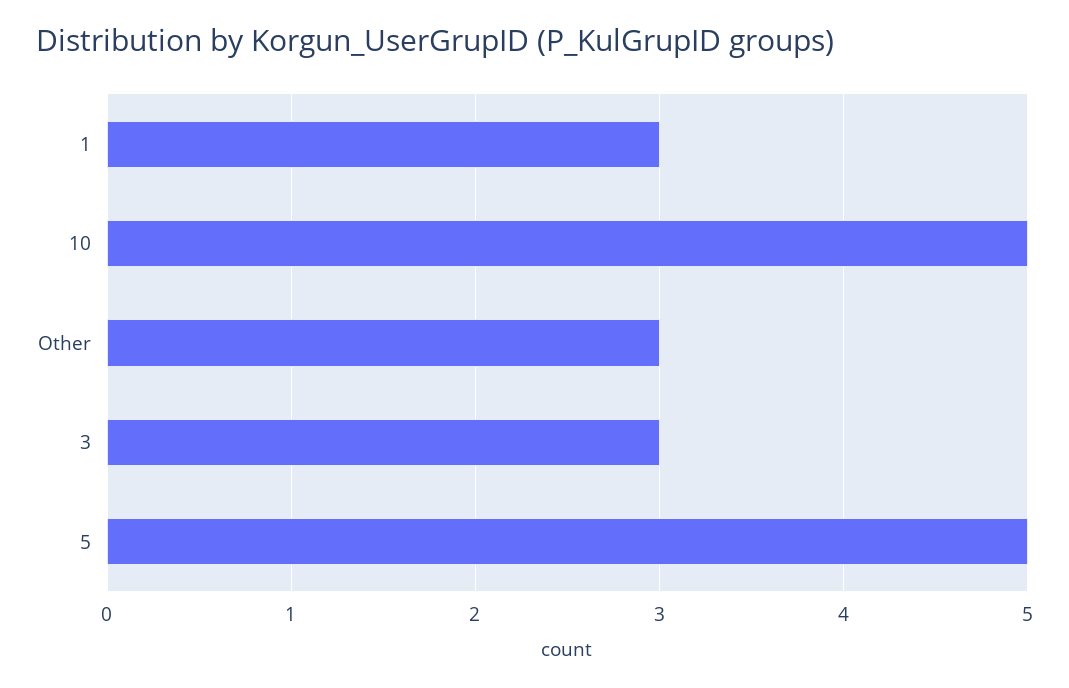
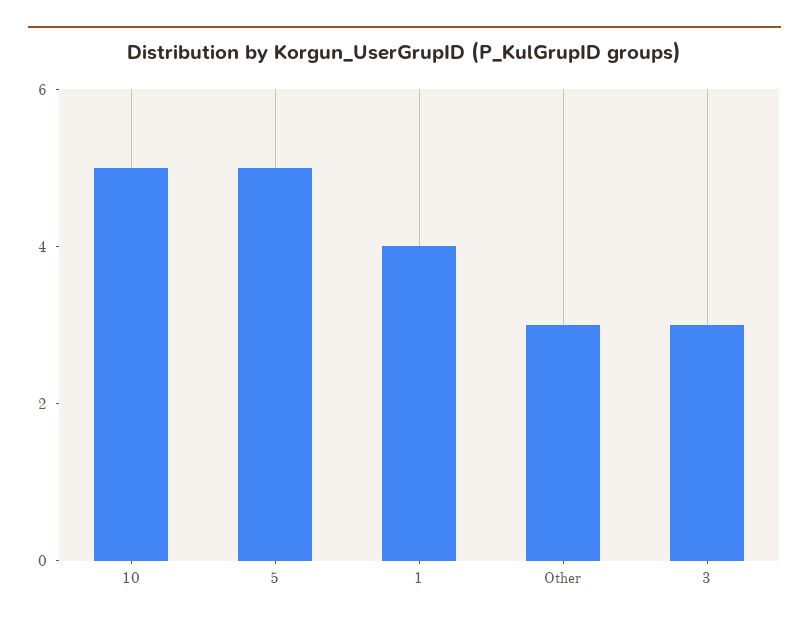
1: 3 -> 4

